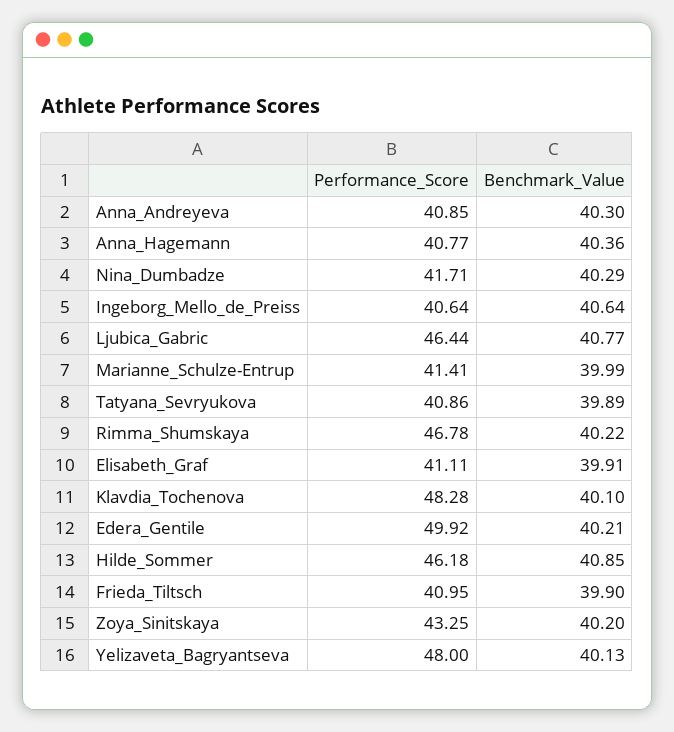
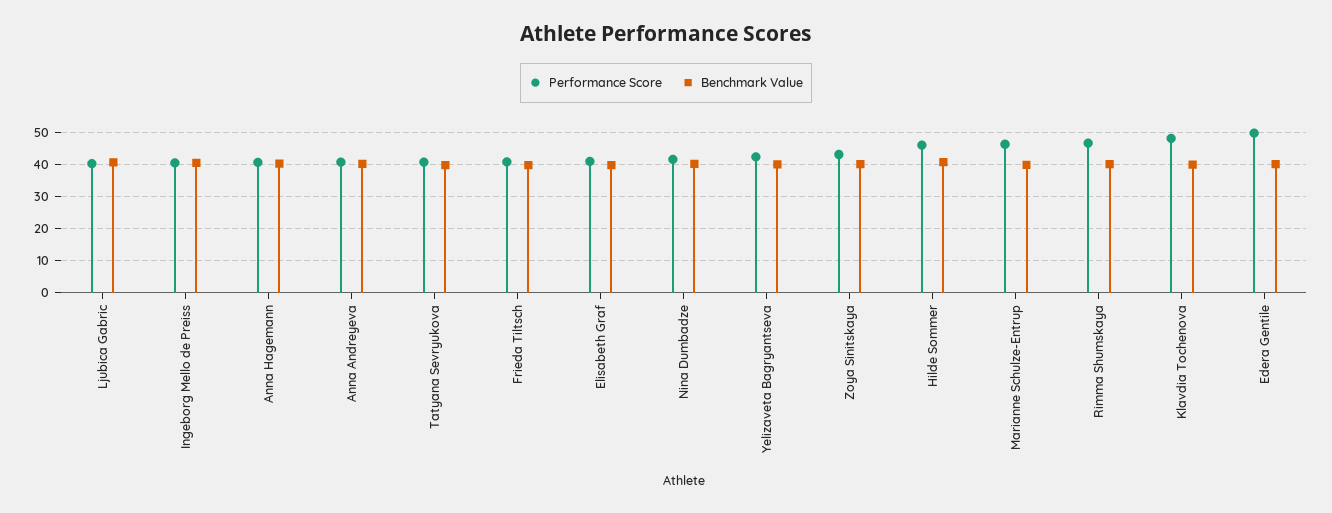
Performance_Score, Ljubica_Gabric: 46.44 -> 40
Performance_Score, Marianne_Schulze-Entrup: 41.41 -> 46
Performance_Score, Yelizaveta_Bagryantseva: 48 -> 42

